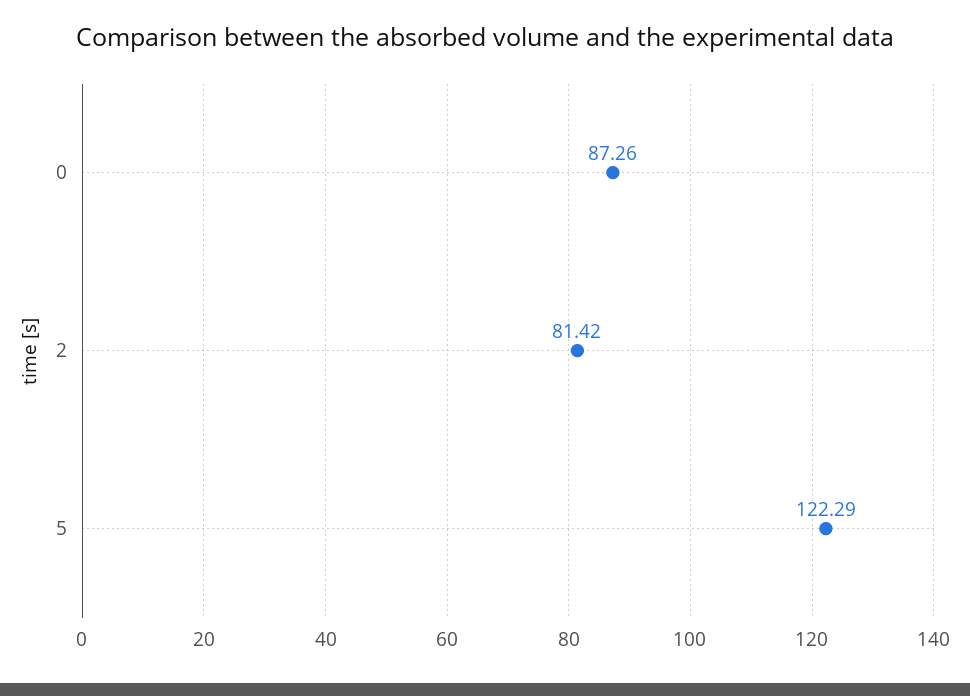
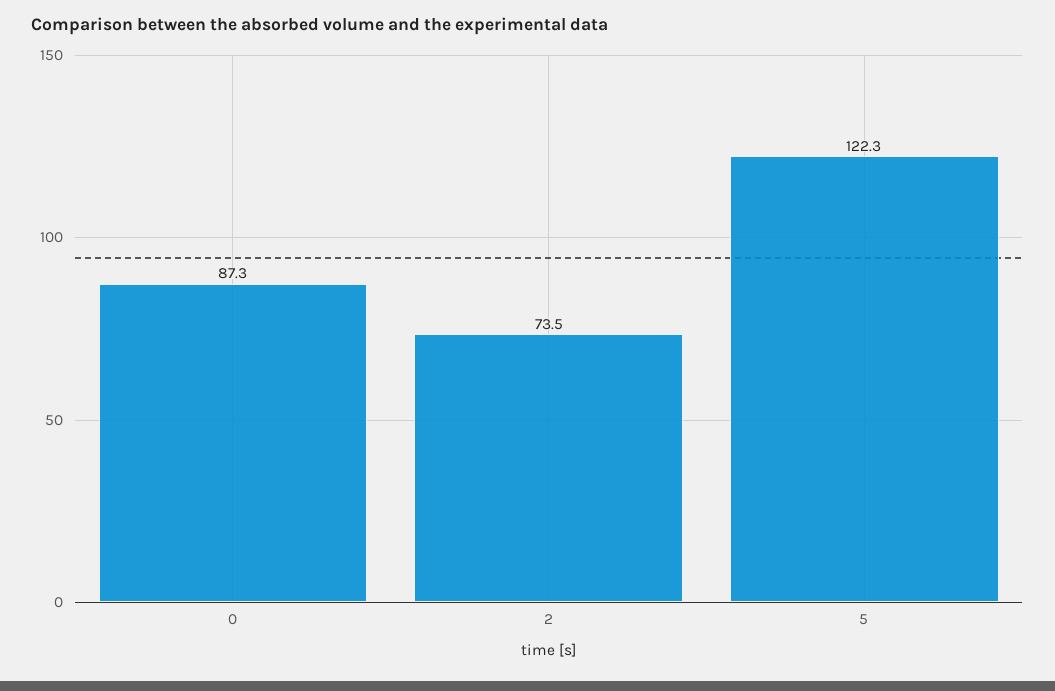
2: 81.42 -> 73.5

